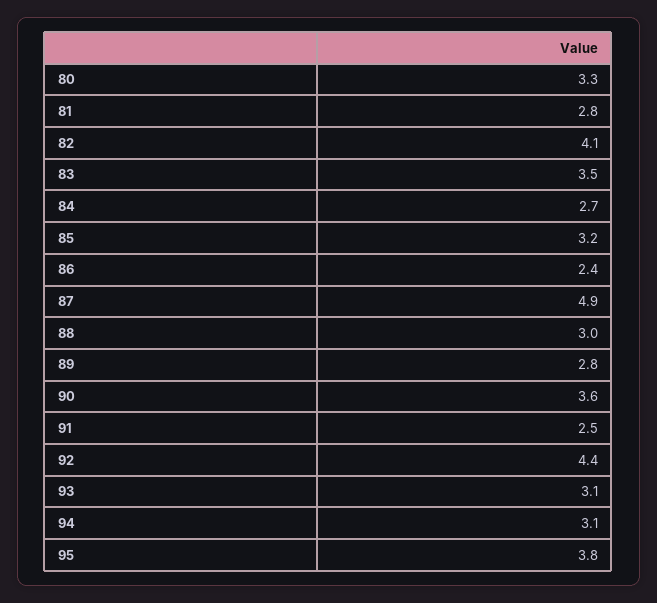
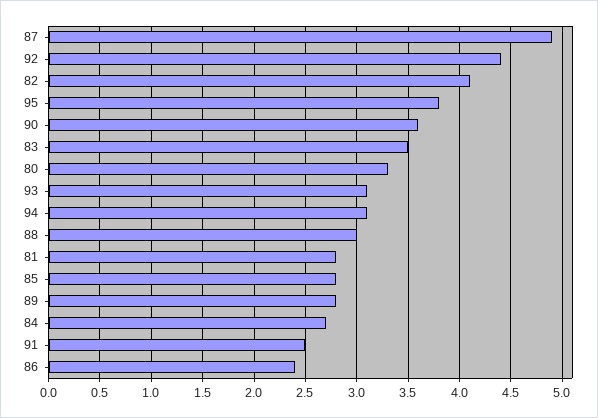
85: 3.2 -> 2.8

